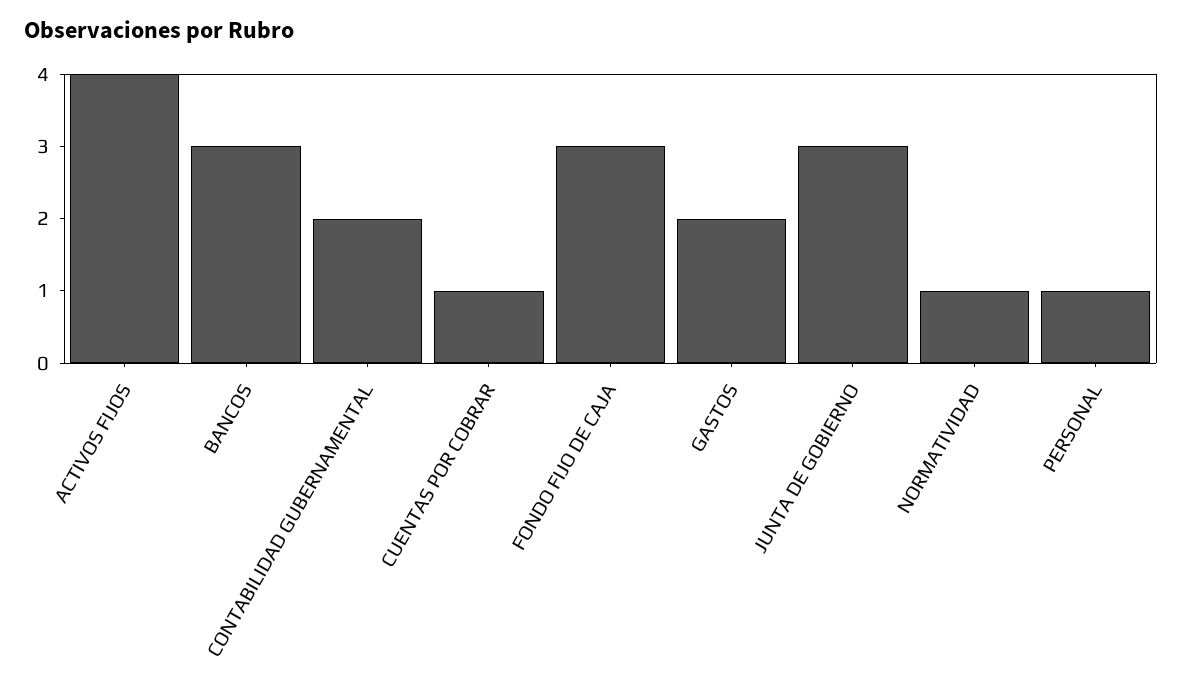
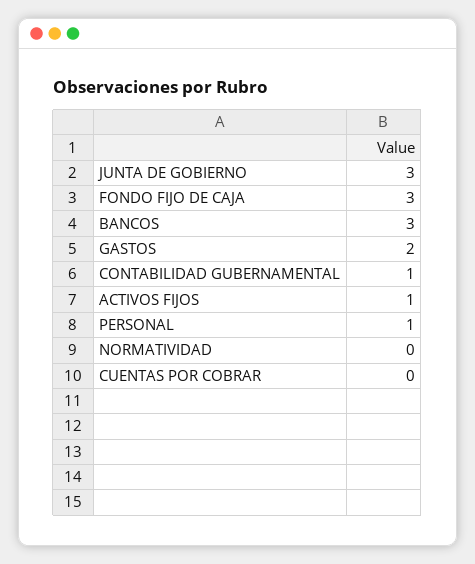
ACTIVOS FIJOS: 4 -> 1
CONTABILIDAD GUBERNAMENTAL: 2 -> 1
CUENTAS POR COBRAR: 1 -> 0
NORMATIVIDAD: 1 -> 0

